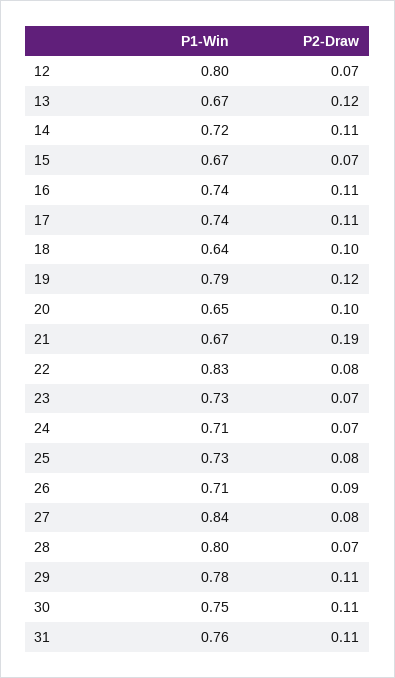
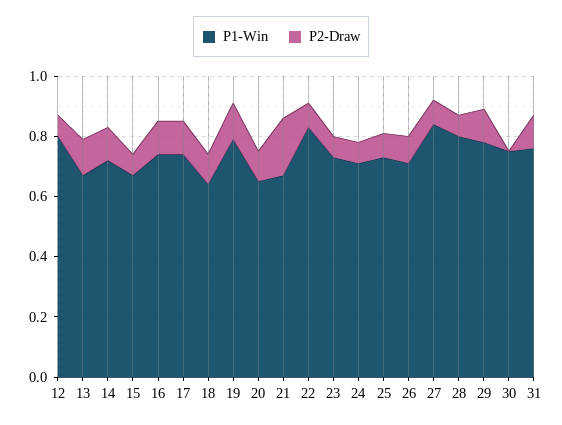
P2-Draw, 30: 0.11 -> 0

